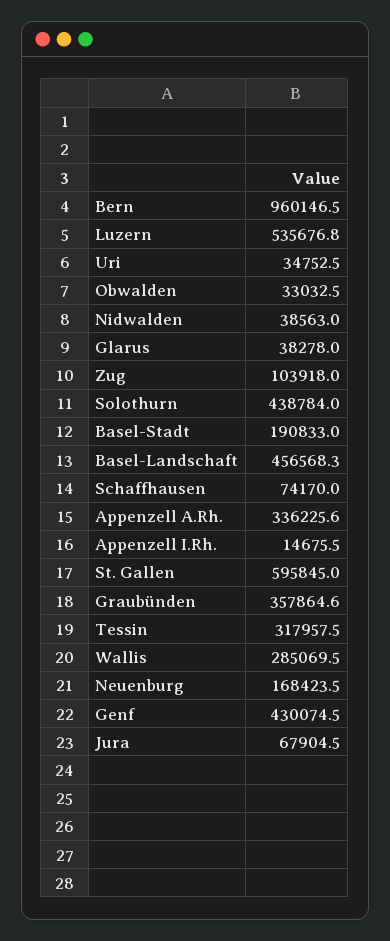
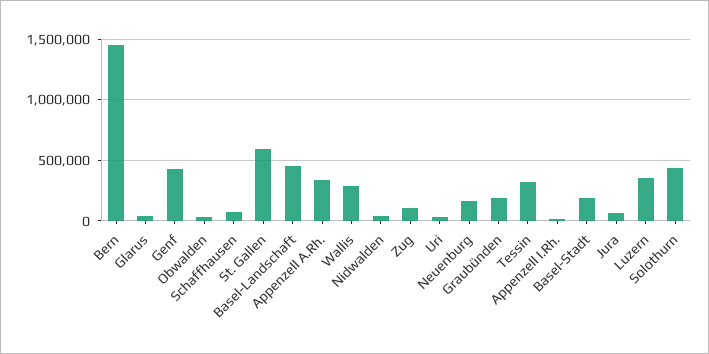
Bern: 960146.5 -> 1450000
Luzern: 535676.8 -> 350000
Graubünden: 357864.6 -> 200000

